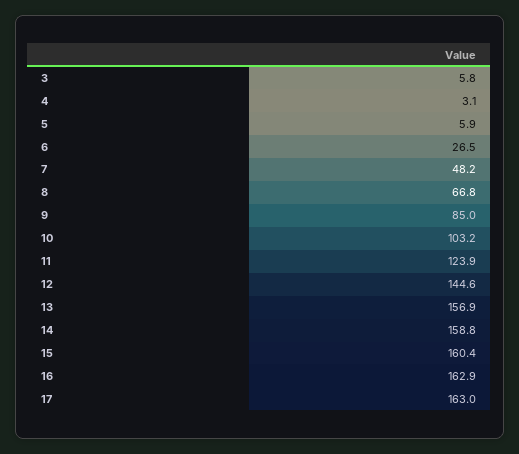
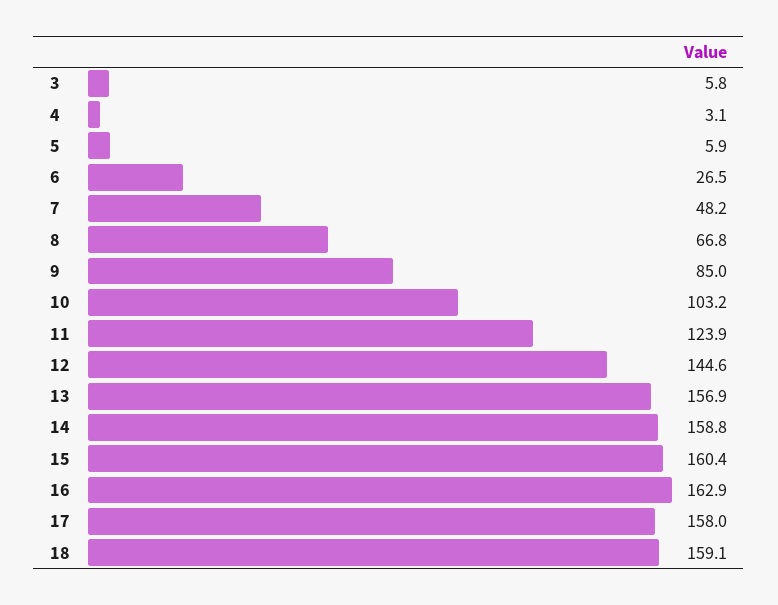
17: 163 -> 158
18: none -> 159.1

